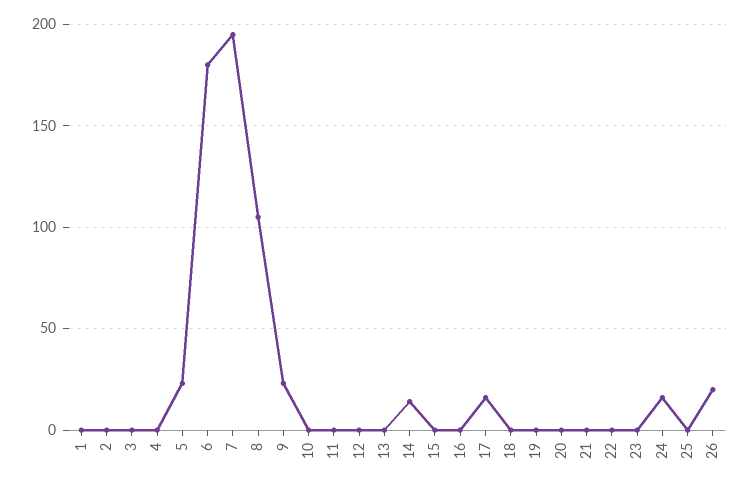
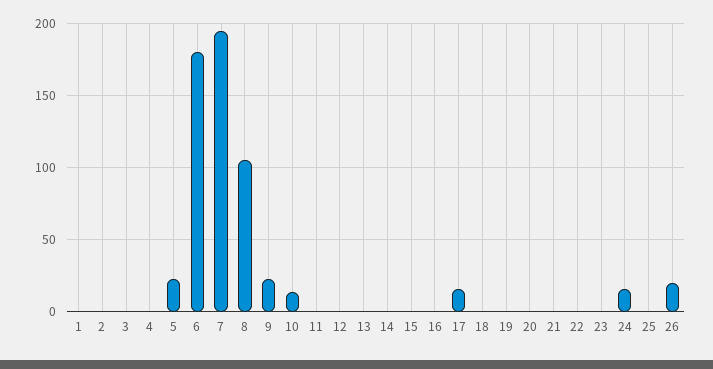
10: 0 -> 15
14: 15 -> 0

